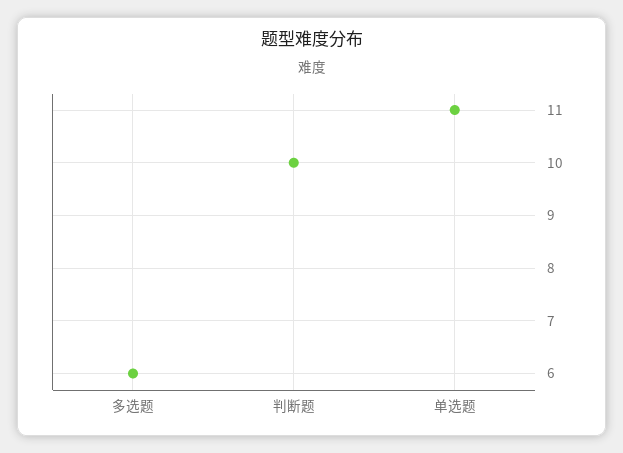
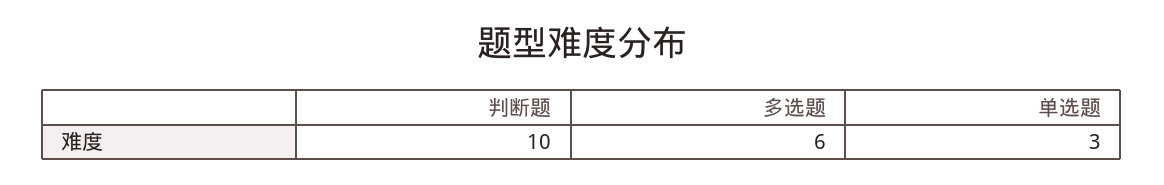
单选题: 11 -> 3

